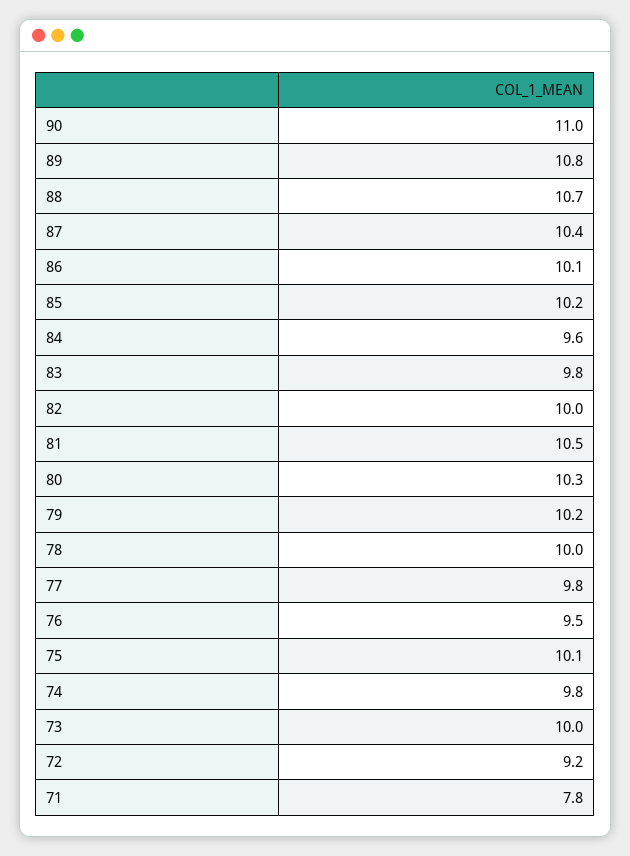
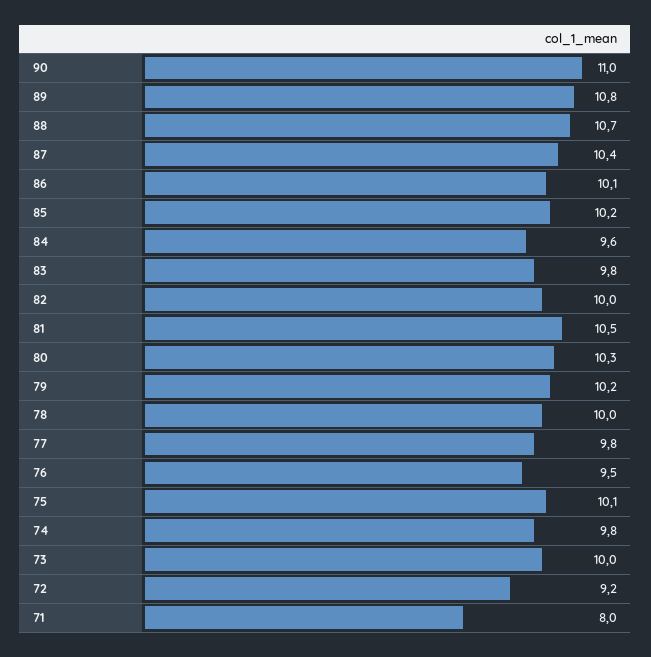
71: 7.8 -> 8

